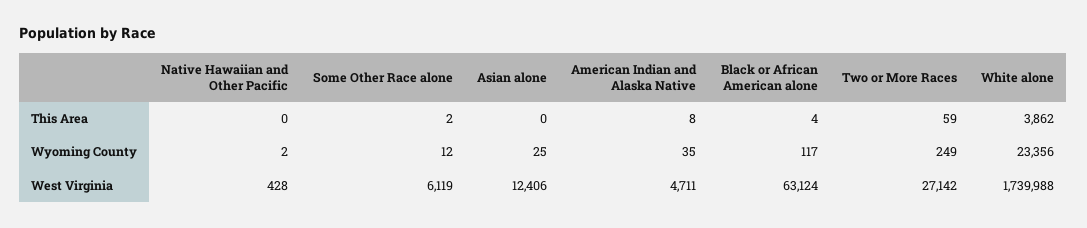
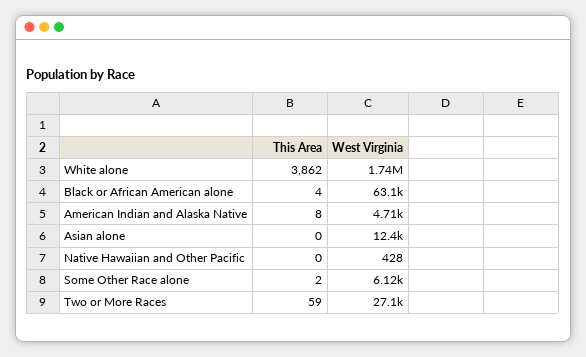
Native Hawaiian and Other Pacific, Wyoming County: 2 -> none
Some Other Race alone, Wyoming County: 12 -> none
Asian alone, Wyoming County: 25 -> none
American Indian and Alaska Native, Wyoming County: 35 -> none
Black or African American alone, Wyoming County: 117 -> none
Two or More Races, Wyoming County: 249 -> none
White alone, Wyoming County: 23356 -> none

